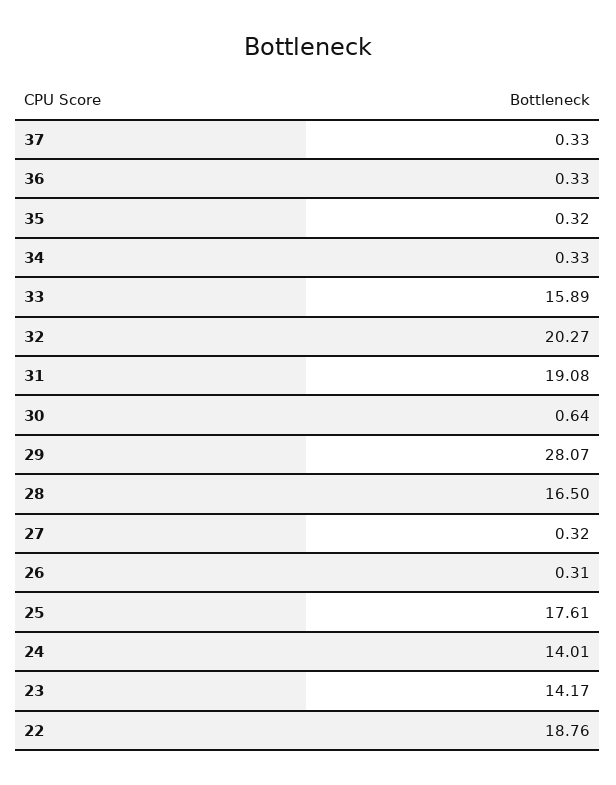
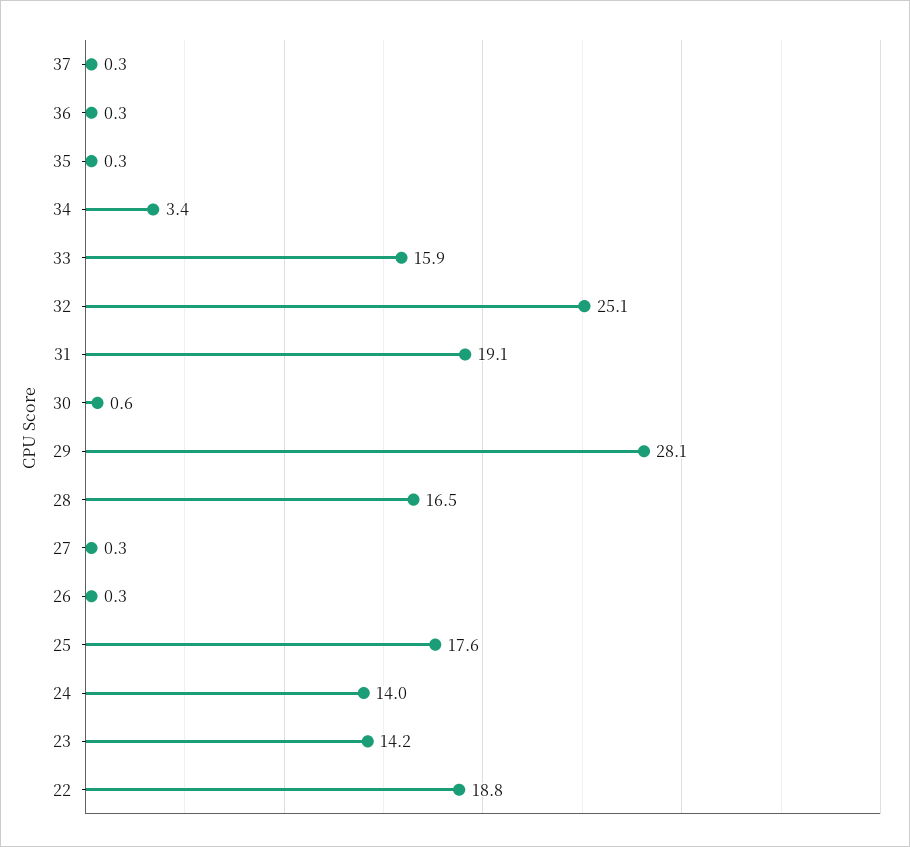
34: 0.33 -> 3.4
32: 20.27 -> 25.1

